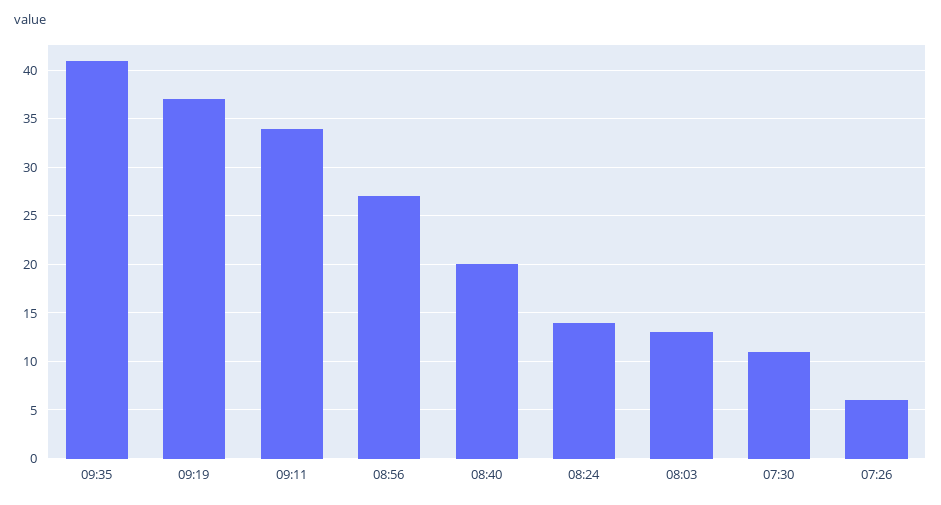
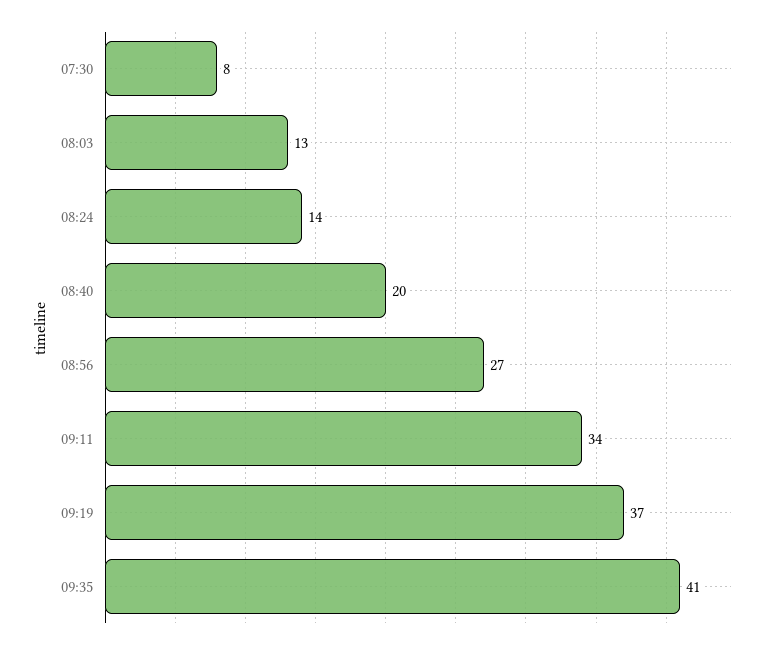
07:30: 11 -> 8
07:26: 6 -> none

